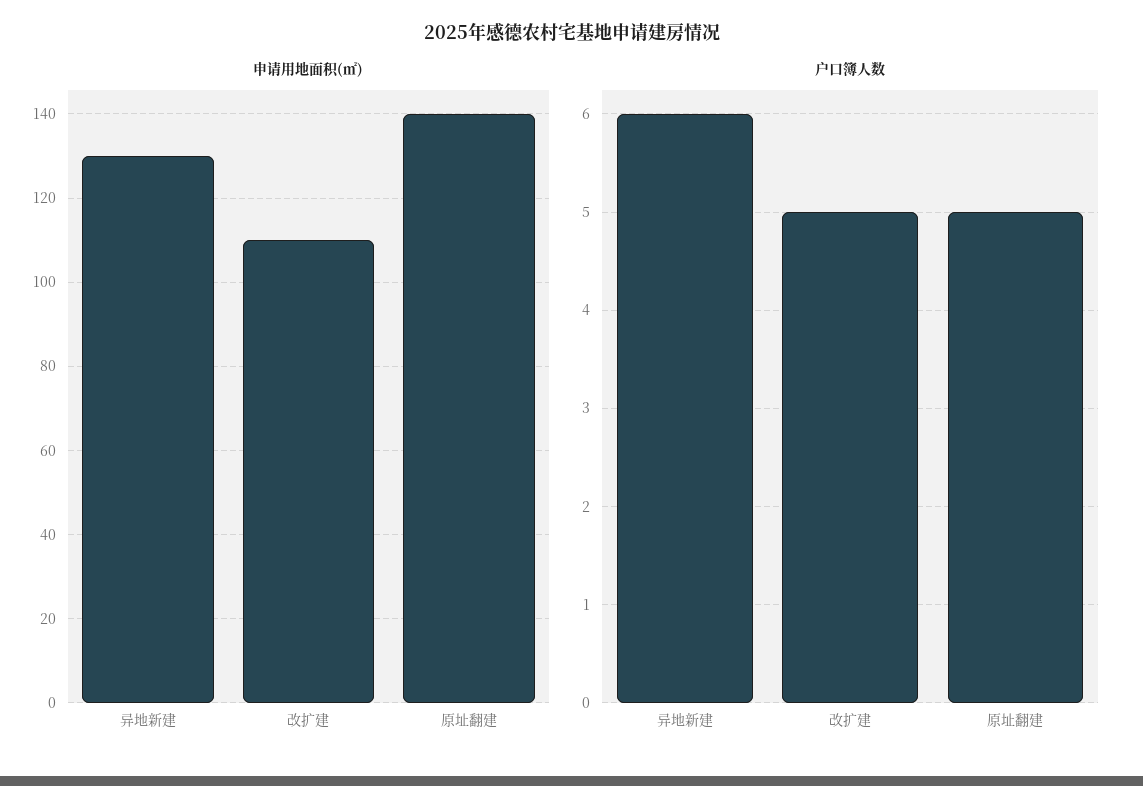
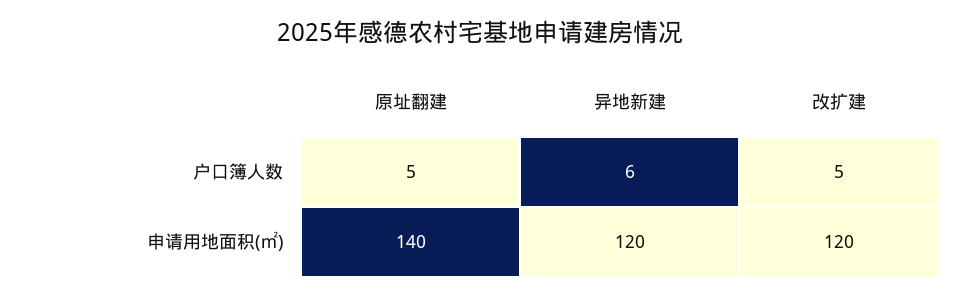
申请用地面积(㎡), 异地新建: 130 -> 120
申请用地面积(㎡), 改扩建: 110 -> 120

